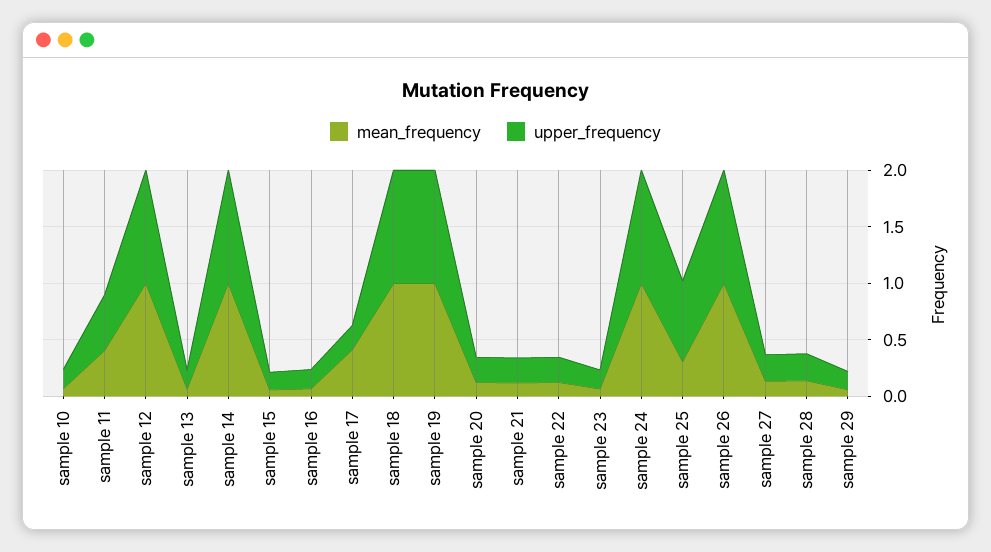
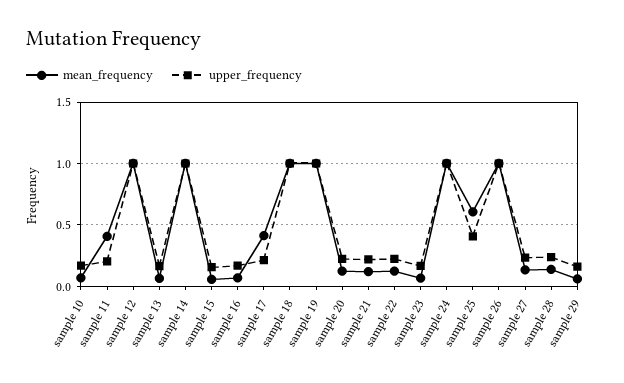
upper_frequency, sample 11: 0.5 -> 0.2
mean_frequency, sample 25: 0.3 -> 0.6
upper_frequency, sample 25: 0.7 -> 0.4

